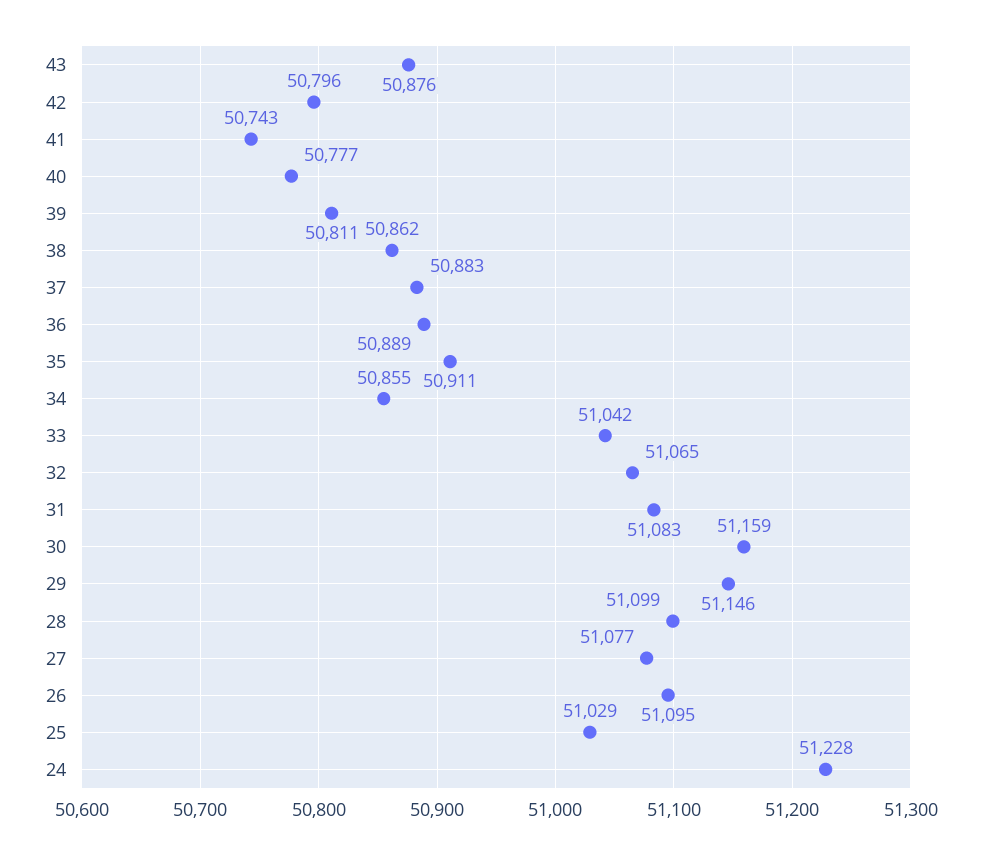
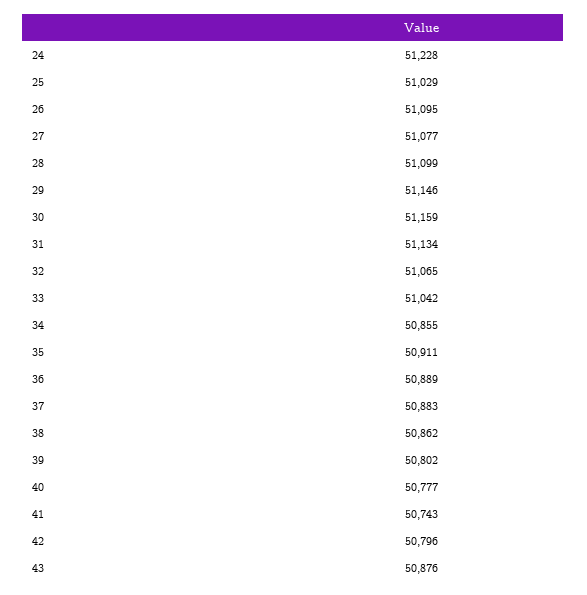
39: 50811 -> 50802
31: 51083 -> 51134

